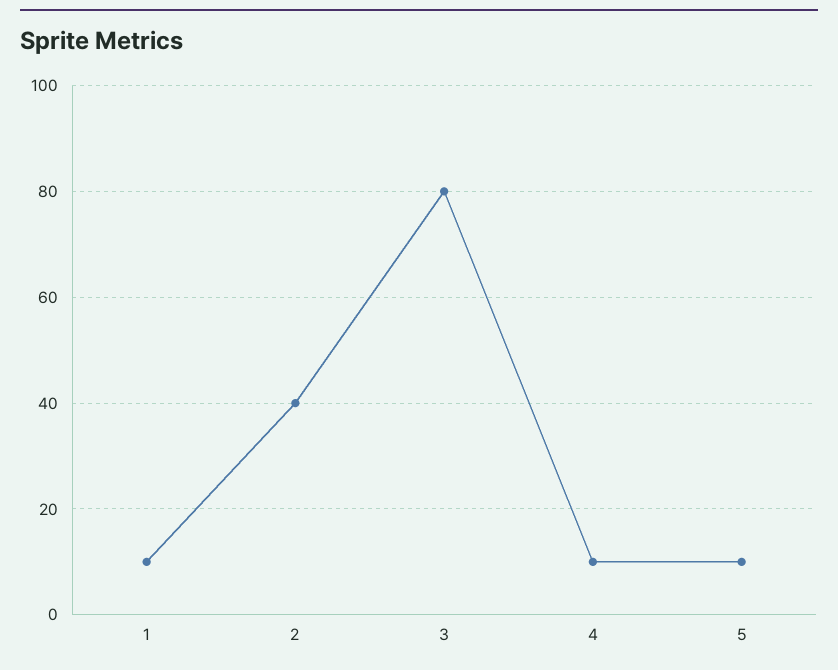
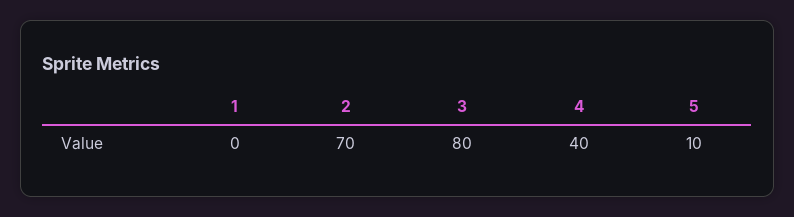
1: 10 -> 0
2: 40 -> 70
4: 10 -> 40

